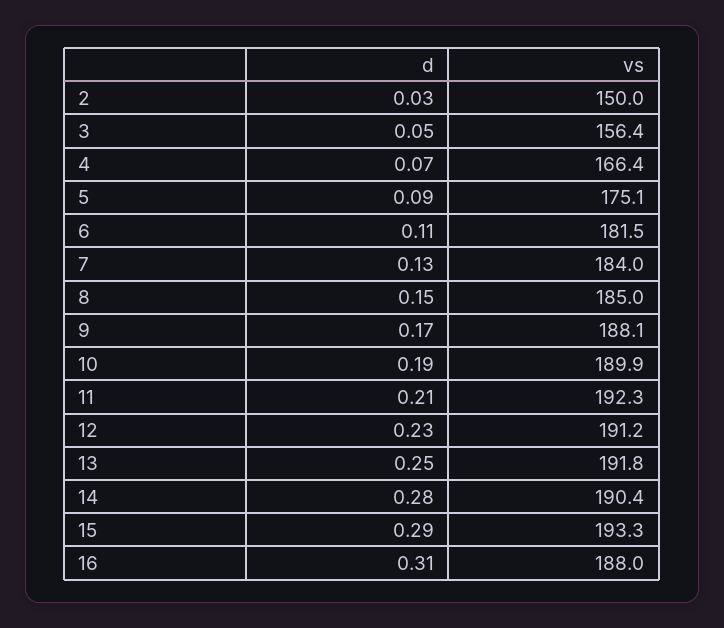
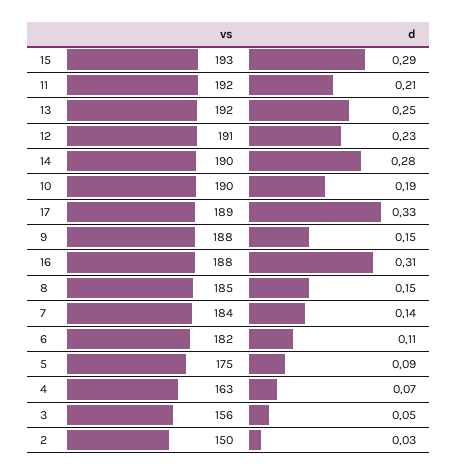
vs, 4: 166.4 -> 163
d, 7: 0.13 -> 0.14
d, 9: 0.17 -> 0.15
vs, 17: none -> 189
d, 17: none -> 0.33

